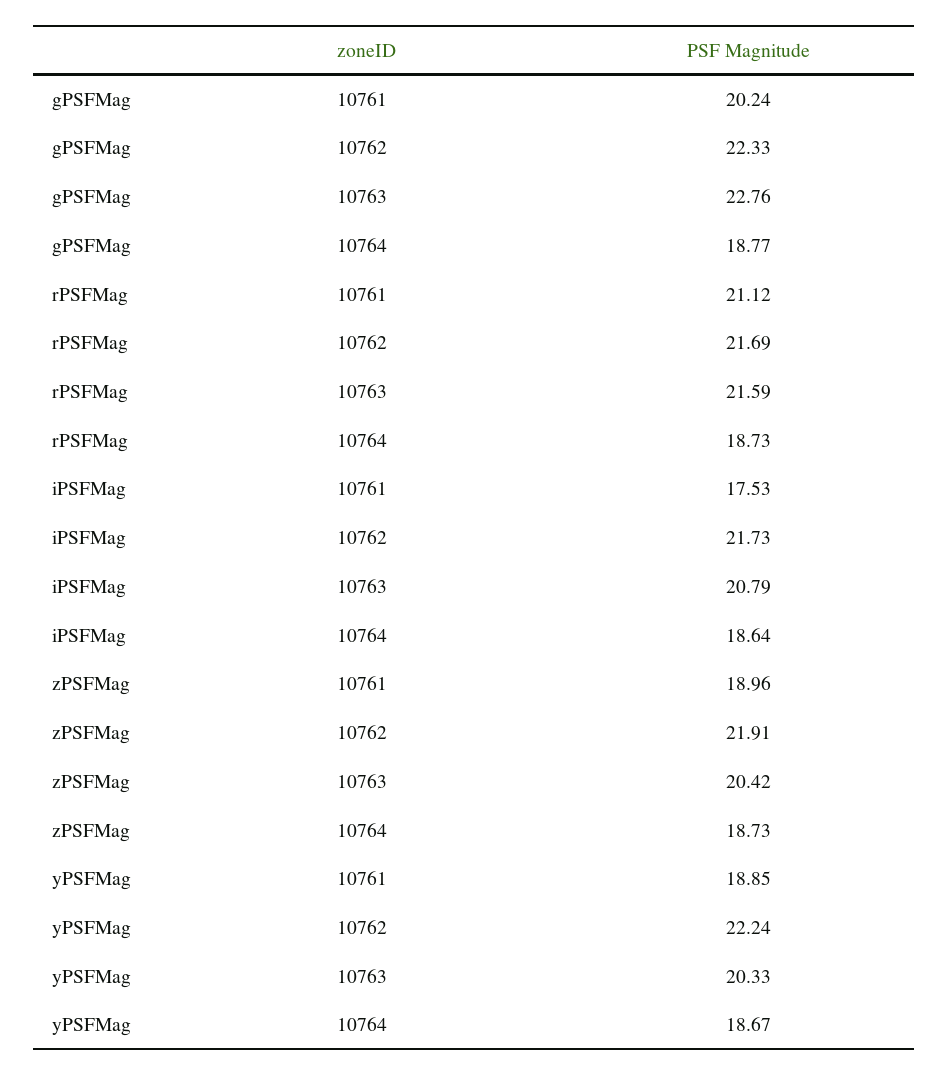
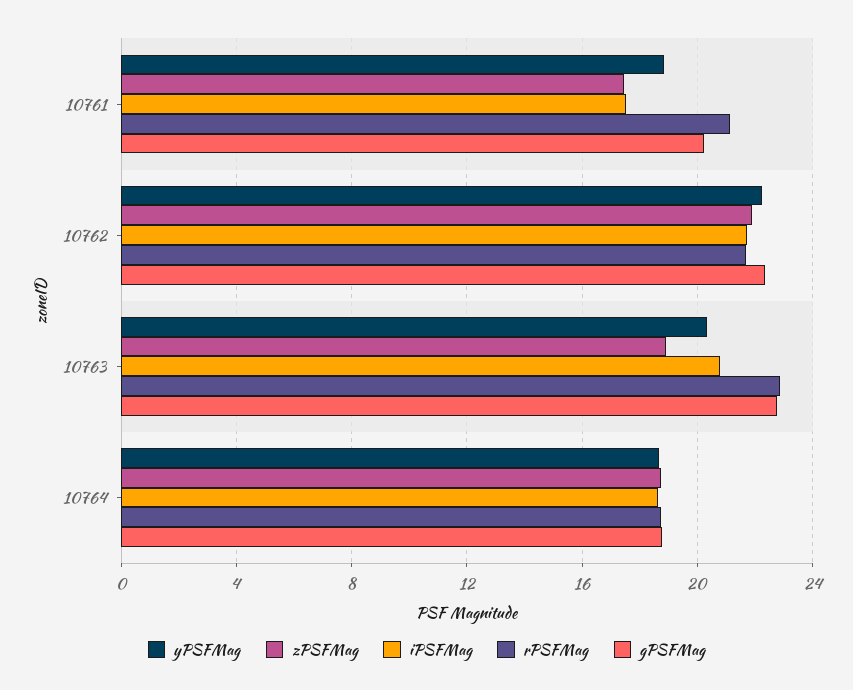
rPSFMag, 10763: 21.59 -> 23
zPSFMag, 10761: 18.96 -> 17.5
zPSFMag, 10763: 20.42 -> 19

